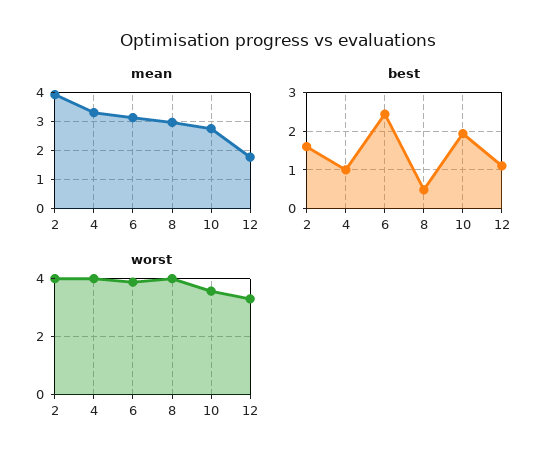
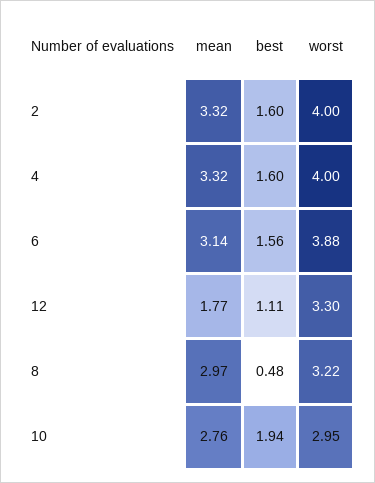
mean, 2: 4 -> 3.32
best, 4: 1 -> 1.6
best, 6: 2.4 -> 1.56
worst, 8: 4 -> 3.22
worst, 10: 3.5 -> 2.95

